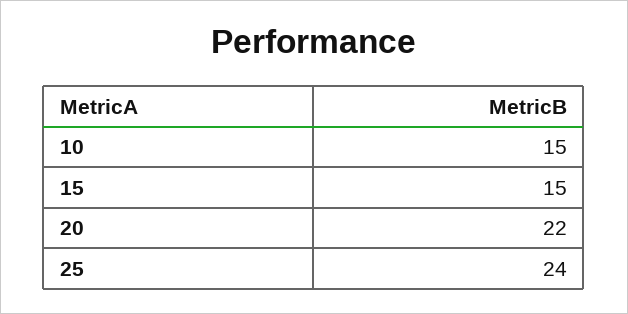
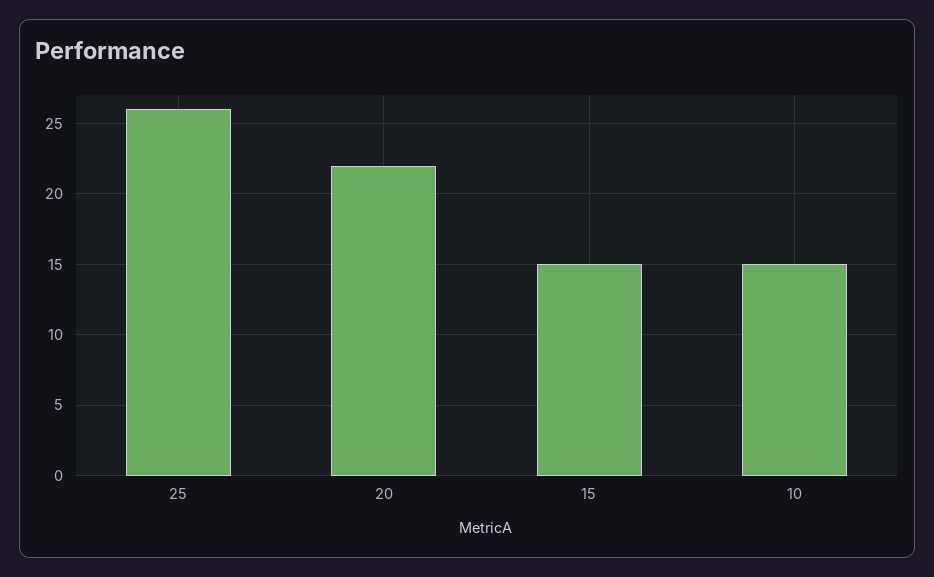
25: 24 -> 26

